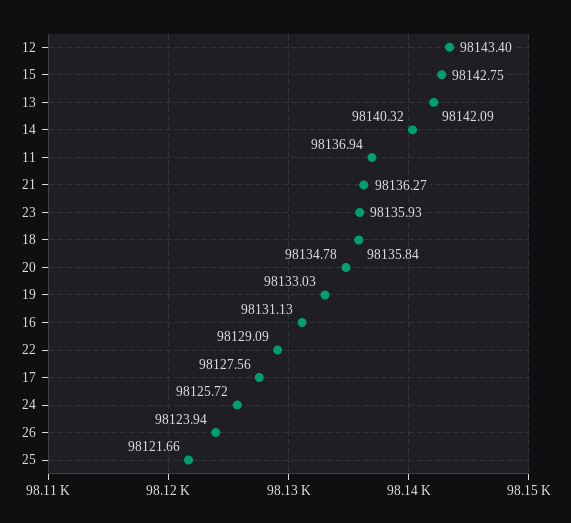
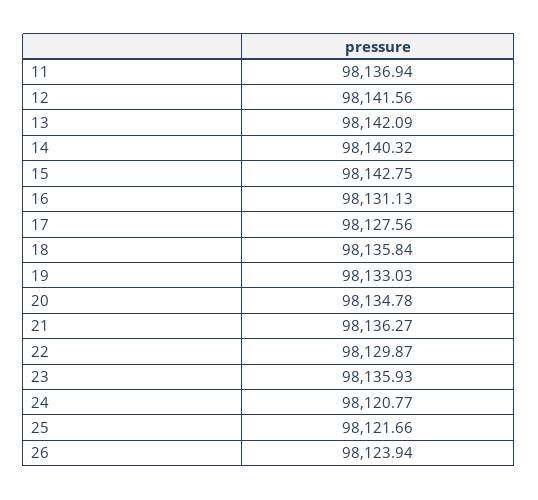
12: 98143.4 -> 98141.56
22: 98129.09 -> 98129.87
24: 98125.72 -> 98120.77

